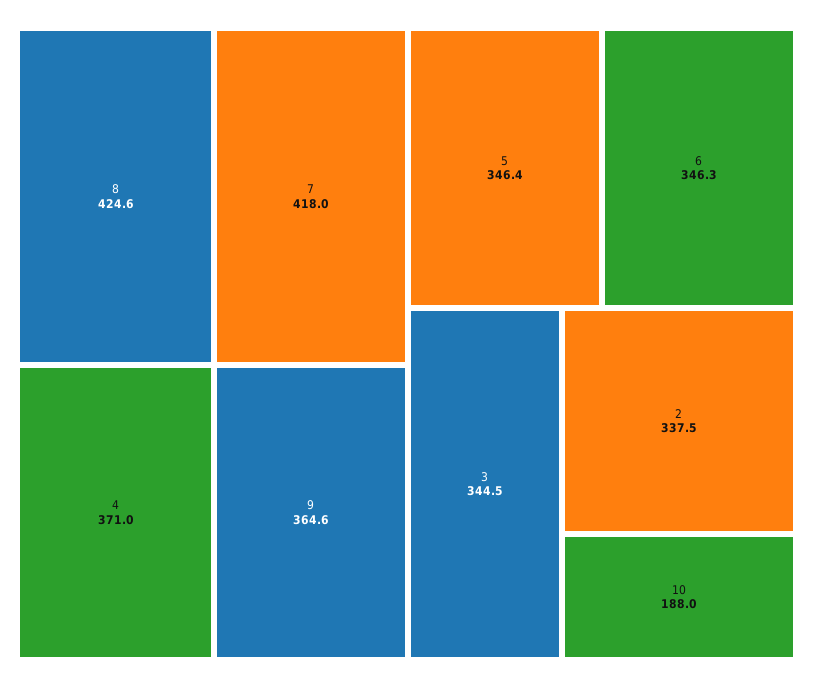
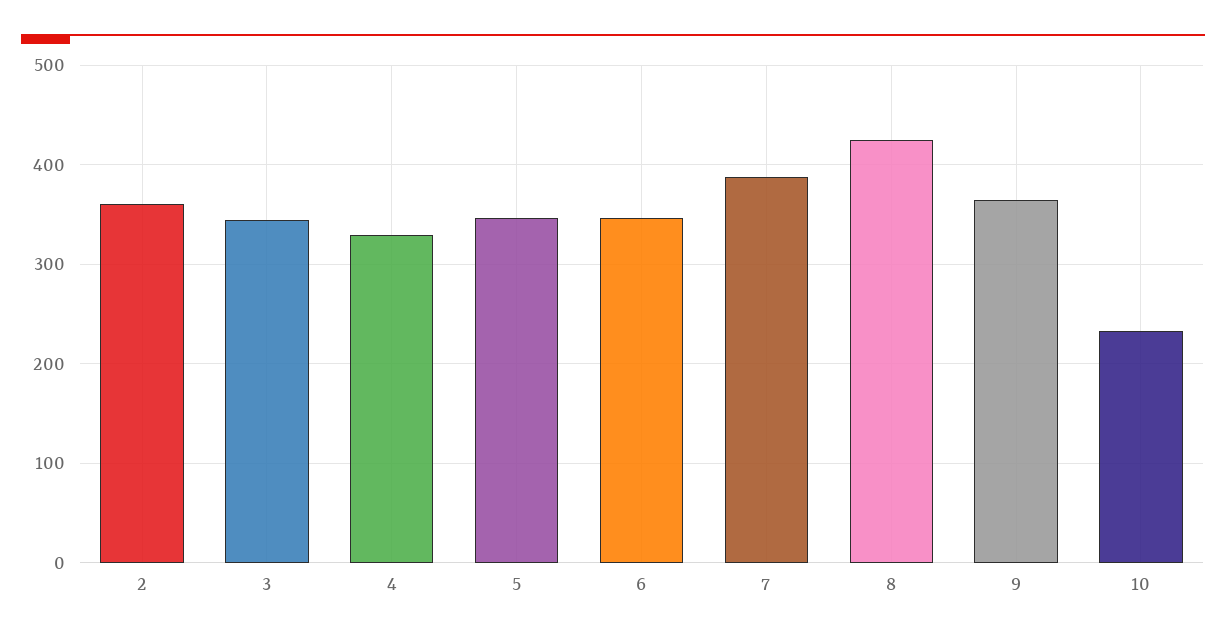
7: 418 -> 390
4: 371 -> 330
2: 337.5 -> 360
10: 188 -> 230

